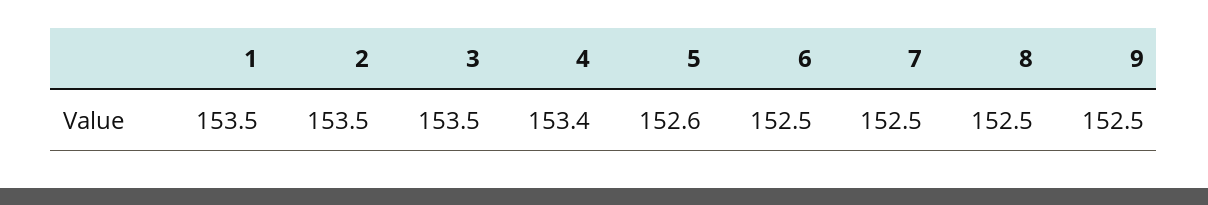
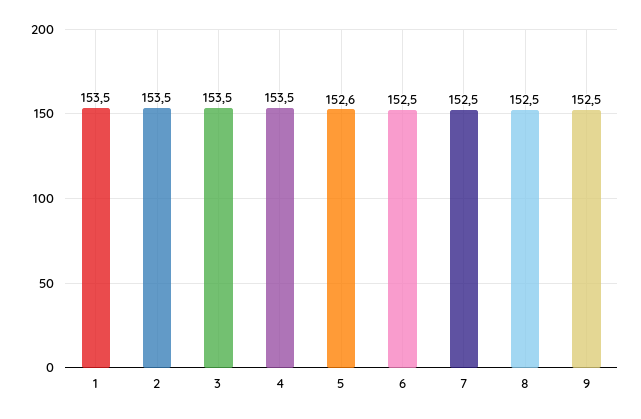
4: 153.4 -> 153.5

